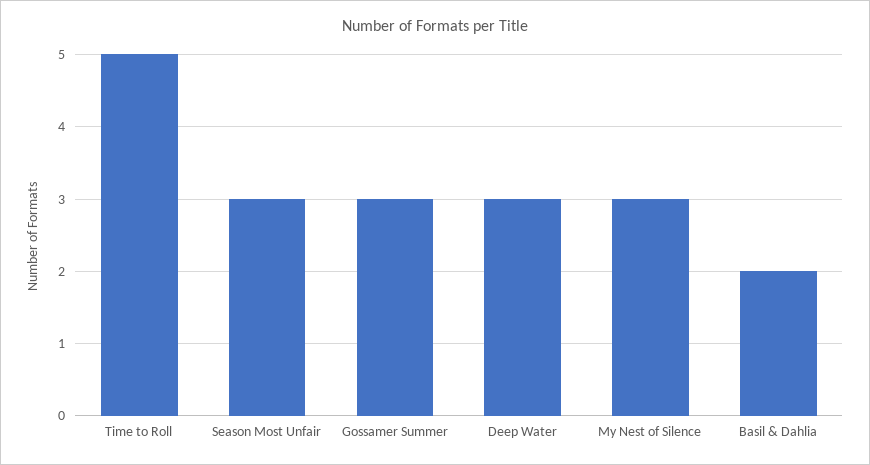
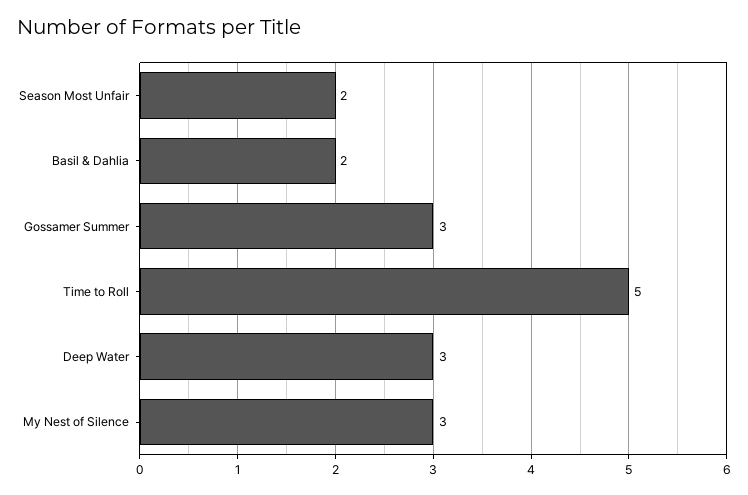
Season Most Unfair: 3 -> 2

